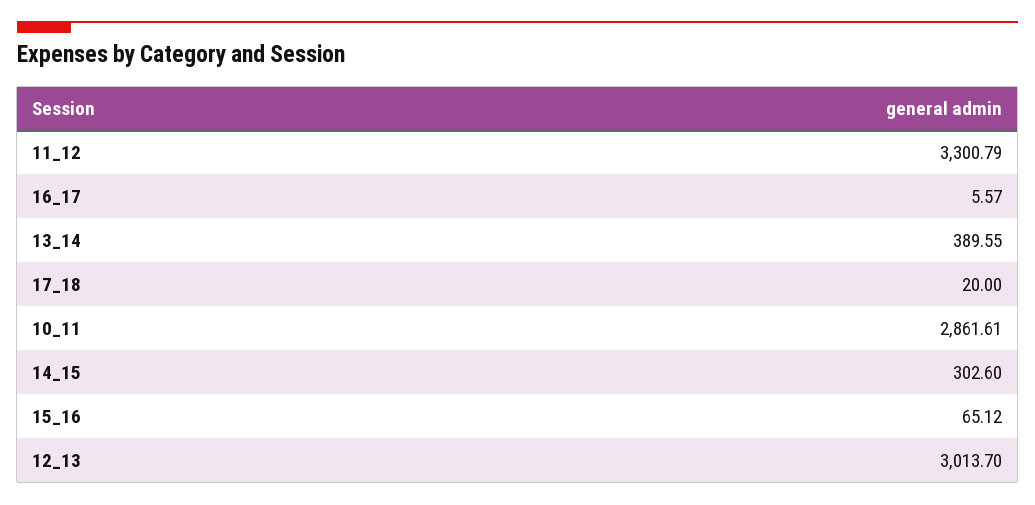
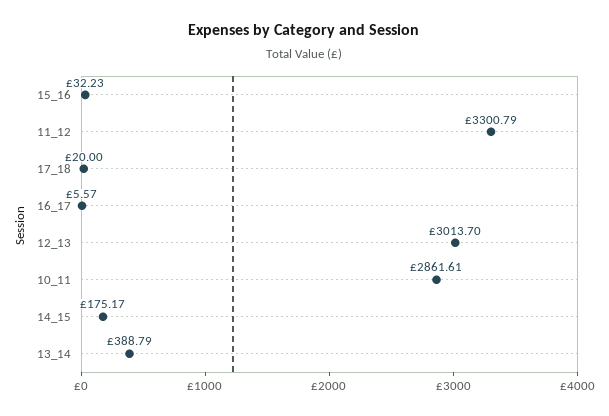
13_14: 389.55 -> 388.79
14_15: 302.6 -> 175.17
15_16: 65.12 -> 32.23

